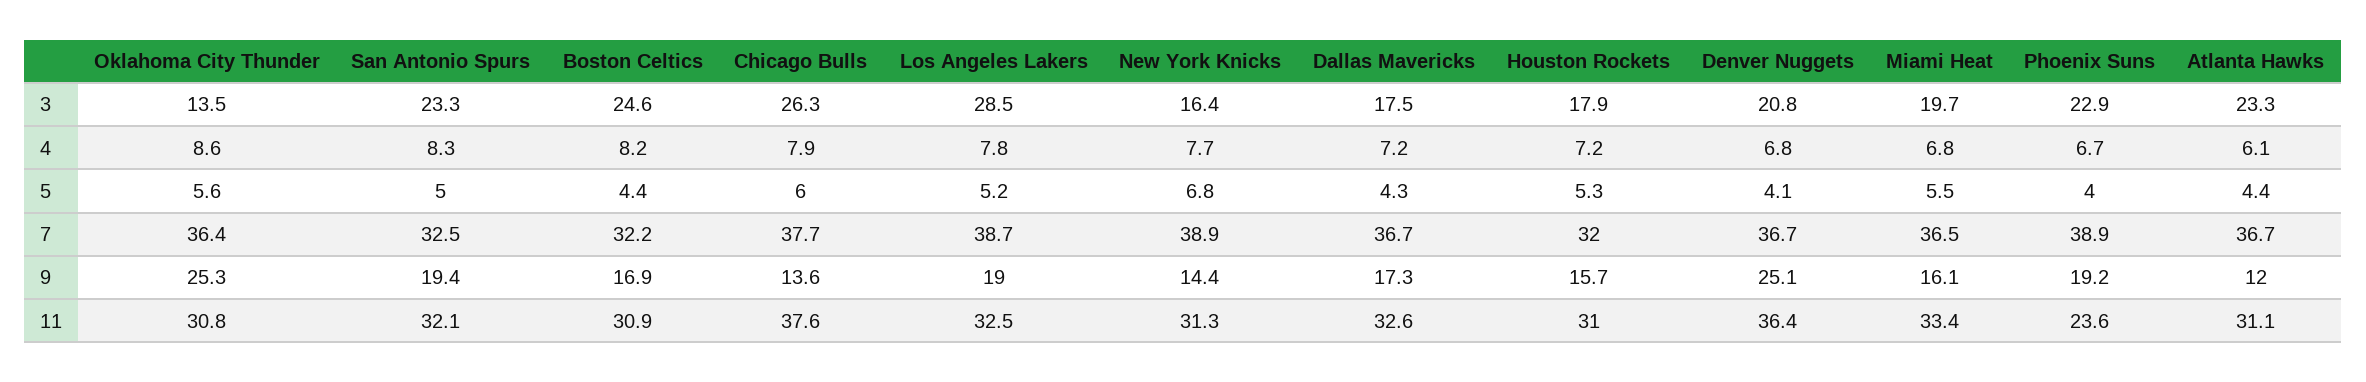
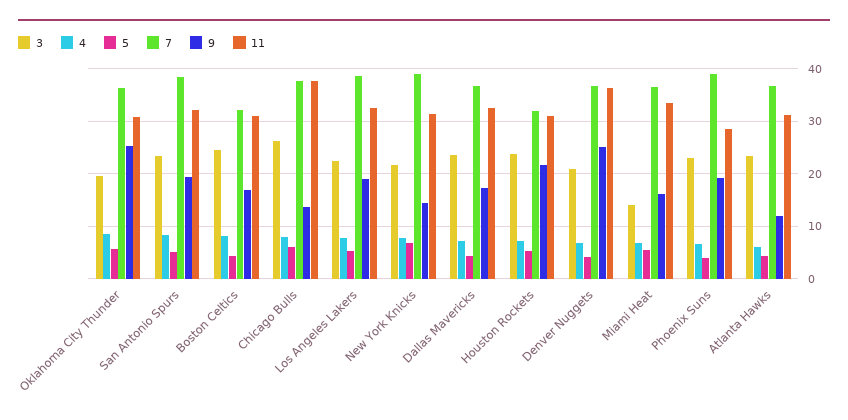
3, Oklahoma City Thunder: 13.5 -> 20
3, Los Angeles Lakers: 28.5 -> 22
3, New York Knicks: 16.4 -> 22
3, Dallas Mavericks: 17.5 -> 24
3, Houston Rockets: 17.9 -> 24
3, Miami Heat: 19.7 -> 14
7, San Antonio Spurs: 32.5 -> 38
9, Houston Rockets: 15.7 -> 22
11, Phoenix Suns: 23.6 -> 28

